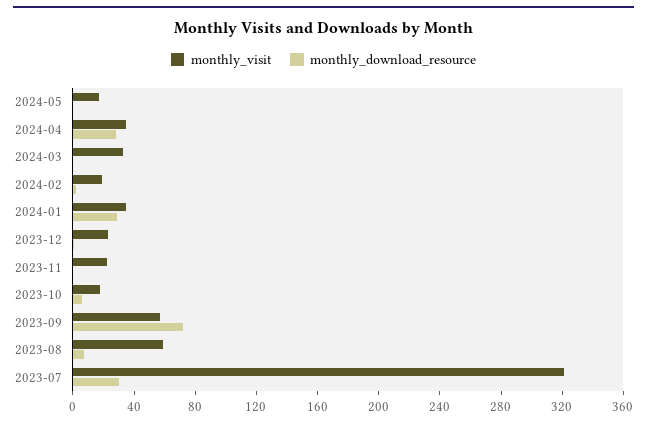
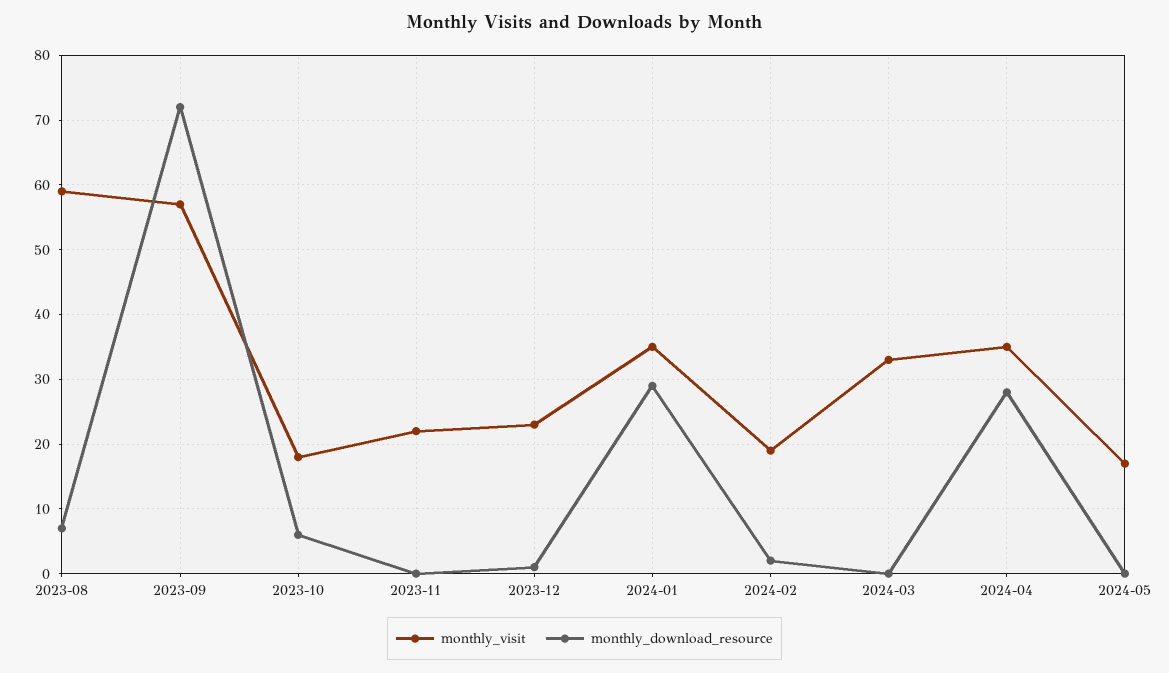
monthly_visit, 2023-07: 320 -> none
monthly_download_resource, 2023-07: 30 -> none

